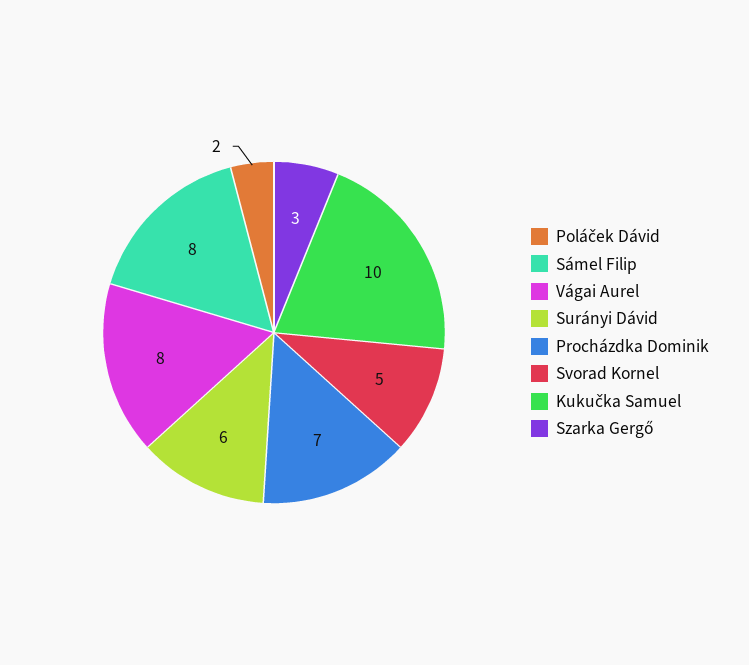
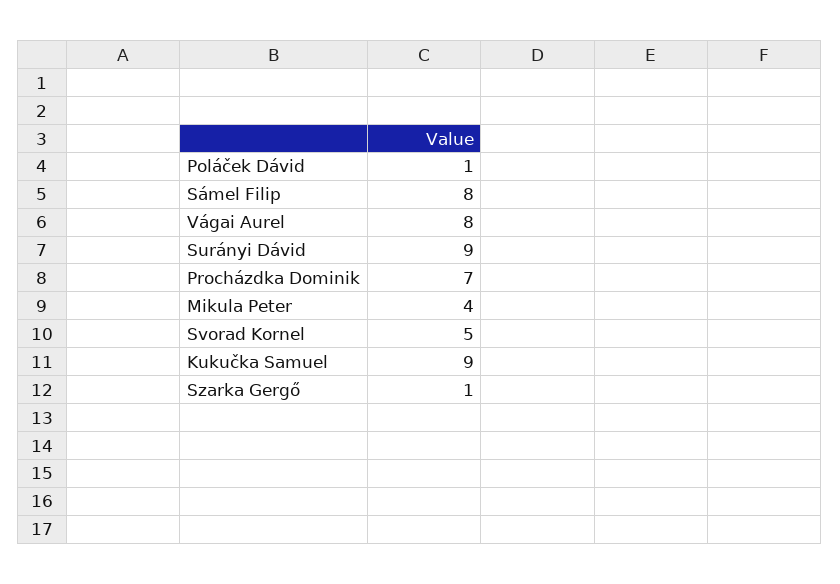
Poláček Dávid: 2 -> 1
Surányi Dávid: 6 -> 9
Kukučka Samuel: 10 -> 9
Szarka Gergő: 3 -> 1
Mikula Peter: none -> 4

